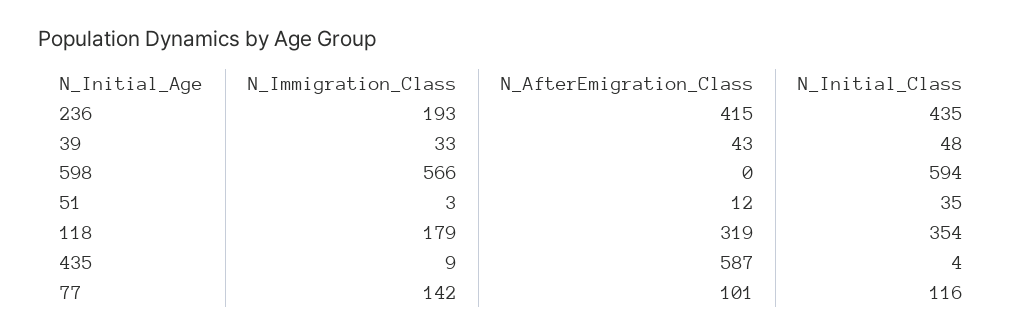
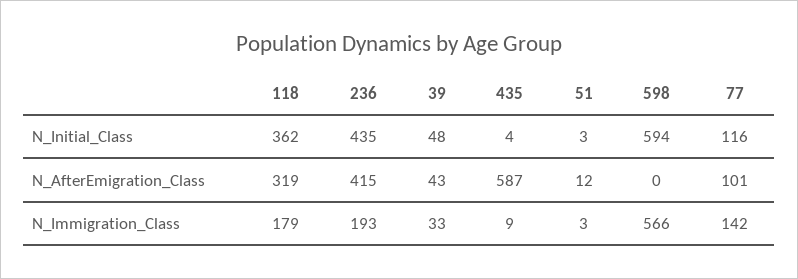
N_Initial_Class, 51: 35 -> 3
N_Initial_Class, 118: 354 -> 362

